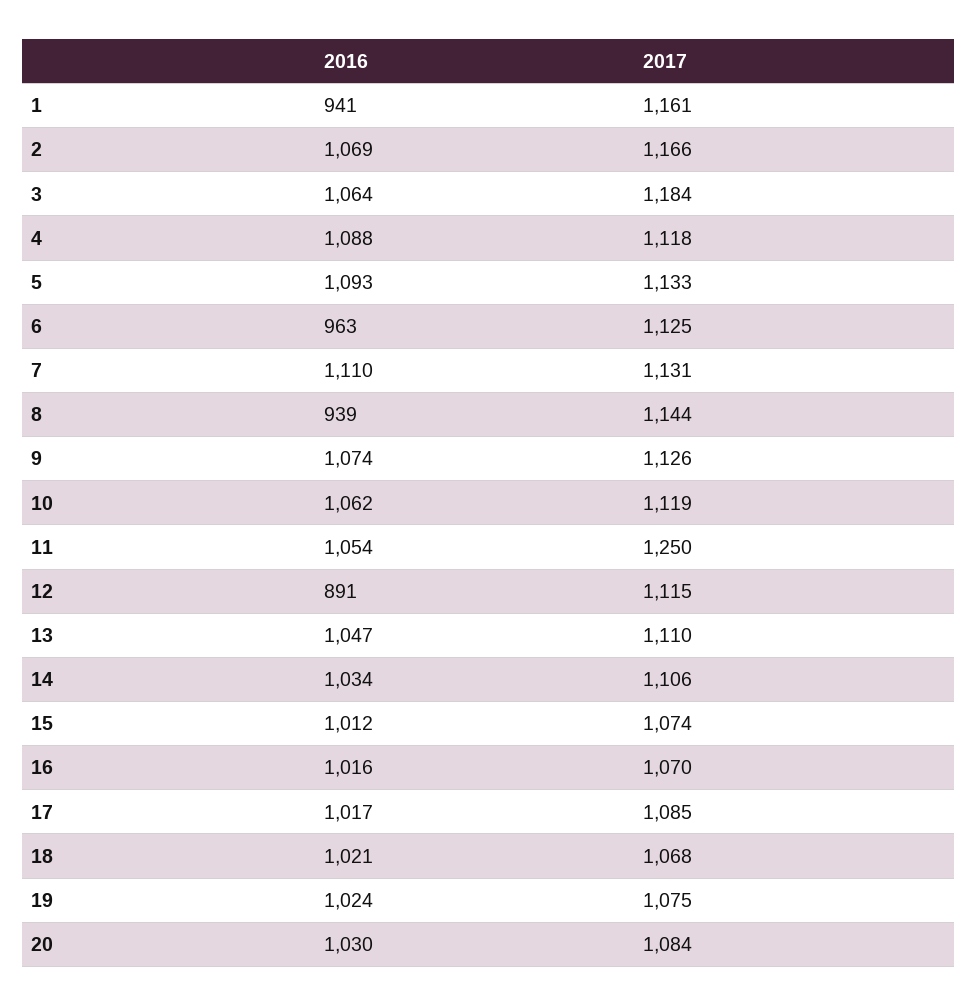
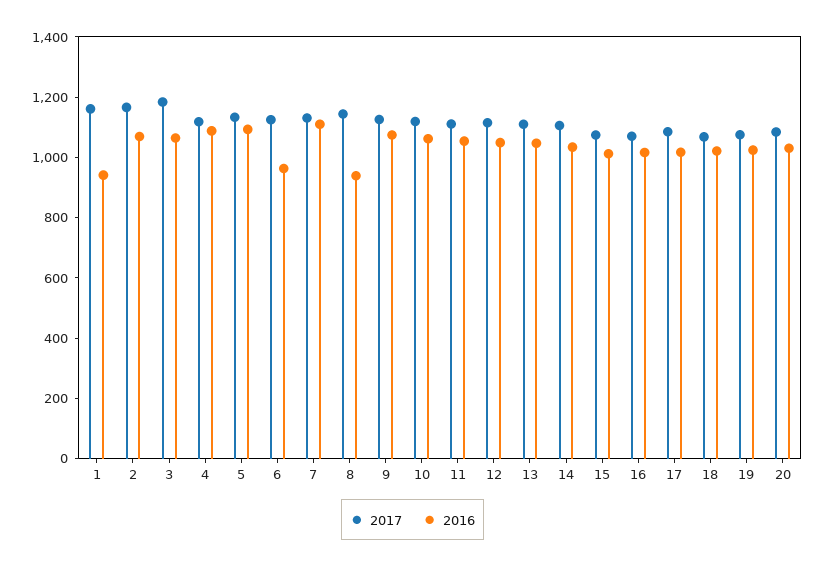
2017, 11: 1250 -> 1100
2016, 12: 891 -> 1050

